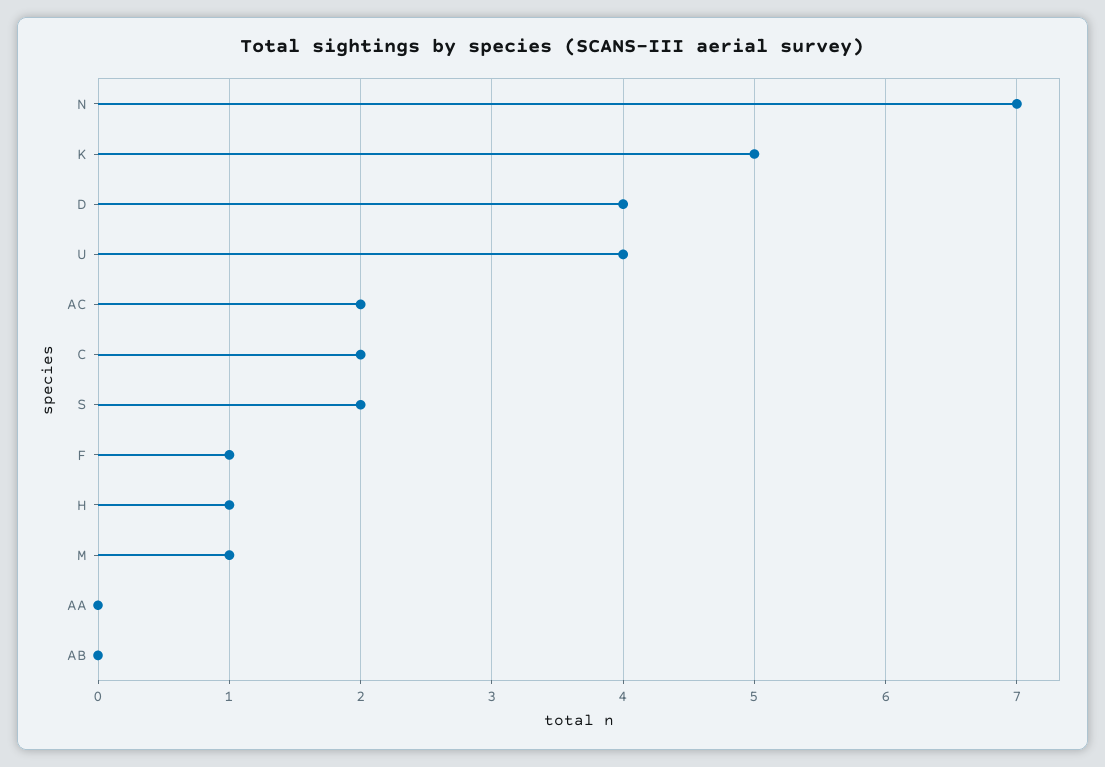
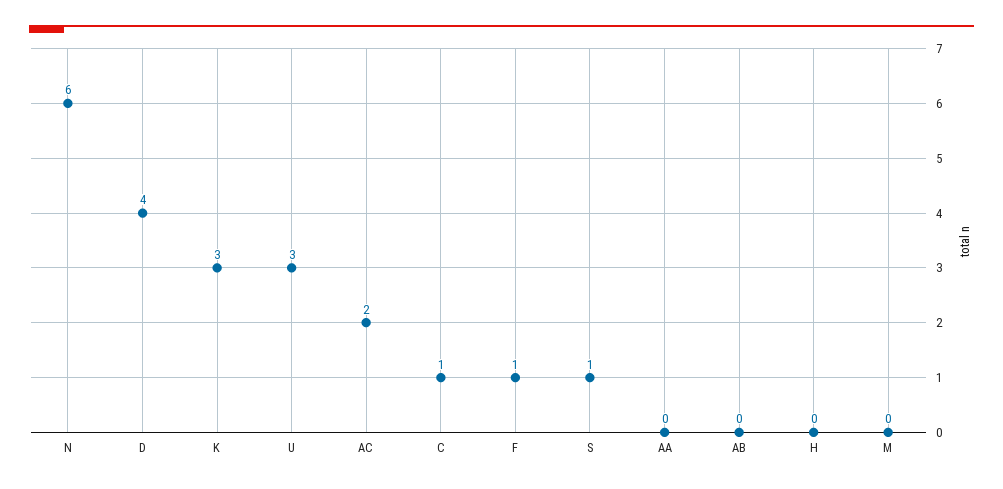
N: 7 -> 6
K: 5 -> 3
U: 4 -> 3
C: 2 -> 1
S: 2 -> 1
H: 1 -> 0
M: 1 -> 0

